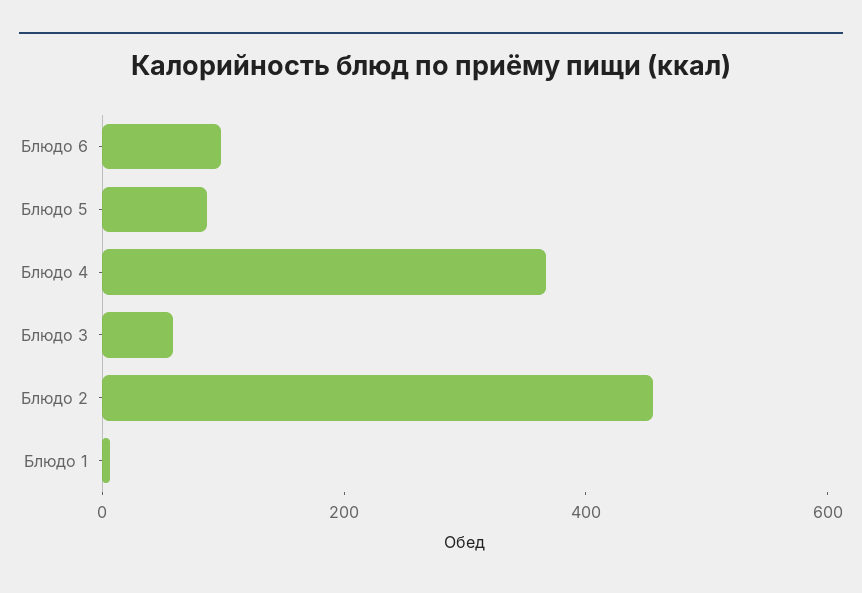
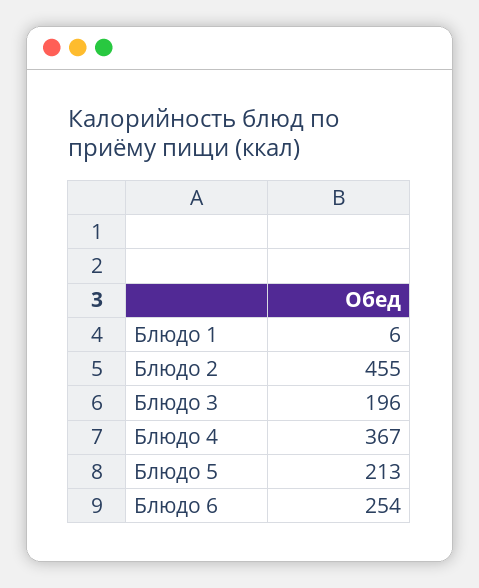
Блюдо 6: 100 -> 254
Блюдо 5: 100 -> 213
Блюдо 3: 50 -> 196

